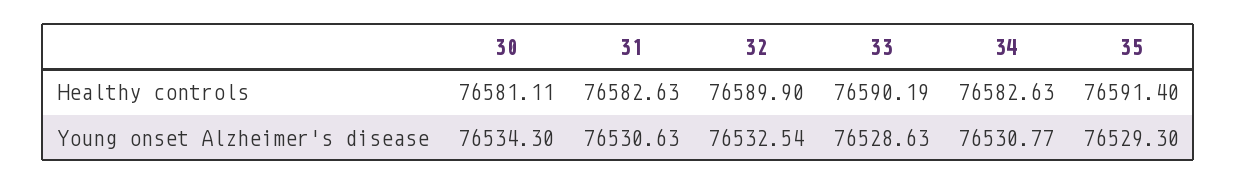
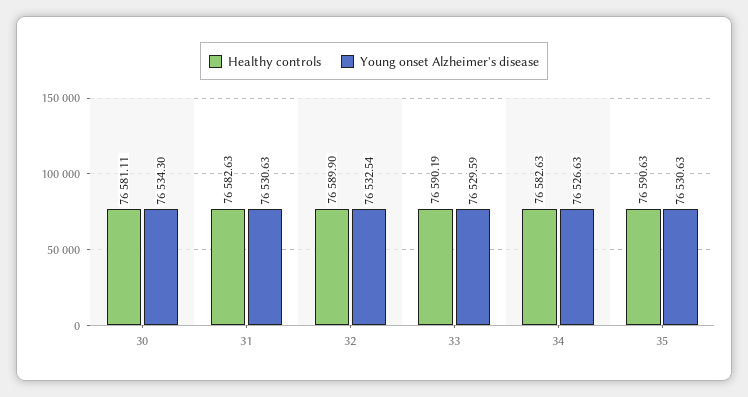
Healthy controls, 35: 76591.4 -> 76590.63
Young onset Alzheimer's disease, 33: 76528.63 -> 76529.59
Young onset Alzheimer's disease, 34: 76530.77 -> 76526.63
Young onset Alzheimer's disease, 35: 76529.3 -> 76530.63

